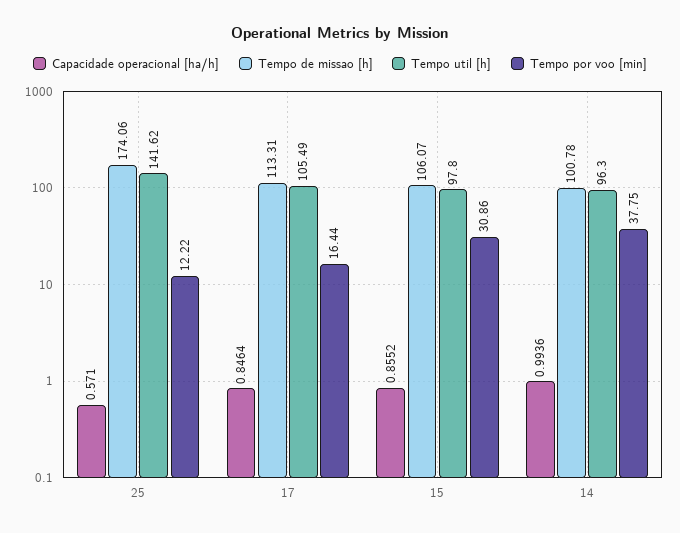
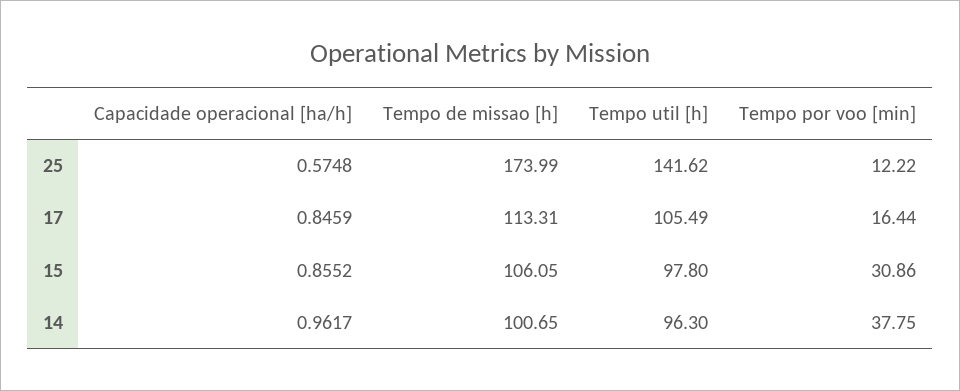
Capacidade operacional [ha/h], 25: 0.571 -> 0.5748
Tempo de missao [h], 25: 174.06 -> 173.99
Capacidade operacional [ha/h], 17: 0.8464 -> 0.8459
Tempo de missao [h], 15: 106.07 -> 106.05
Capacidade operacional [ha/h], 14: 0.9936 -> 0.9617
Tempo de missao [h], 14: 100.78 -> 100.65

